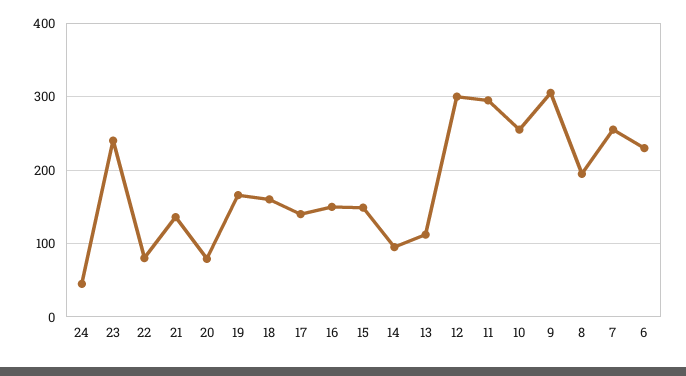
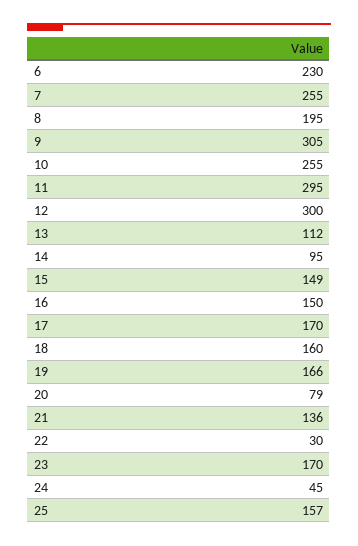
23: 240 -> 170
22: 80 -> 30
17: 140 -> 170
25: none -> 157

